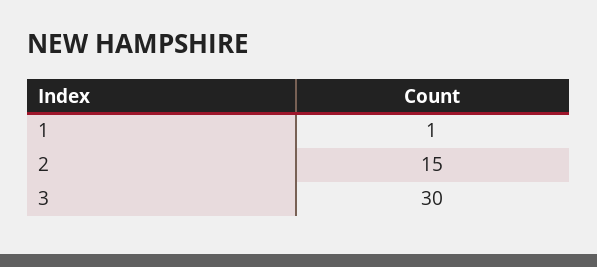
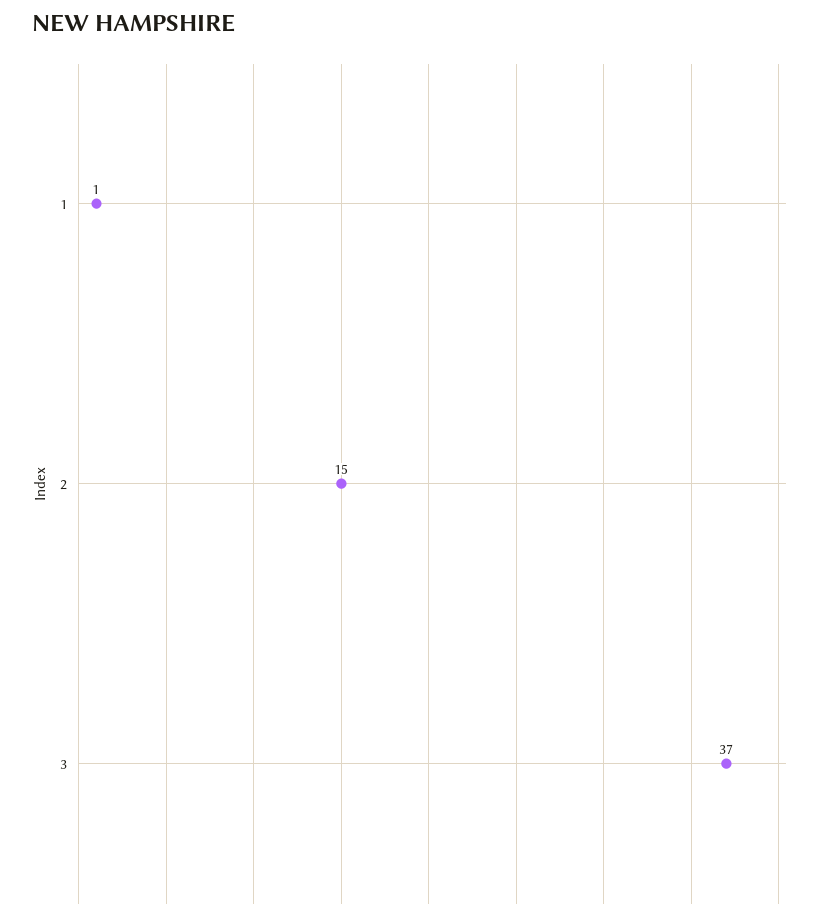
3: 30 -> 37

